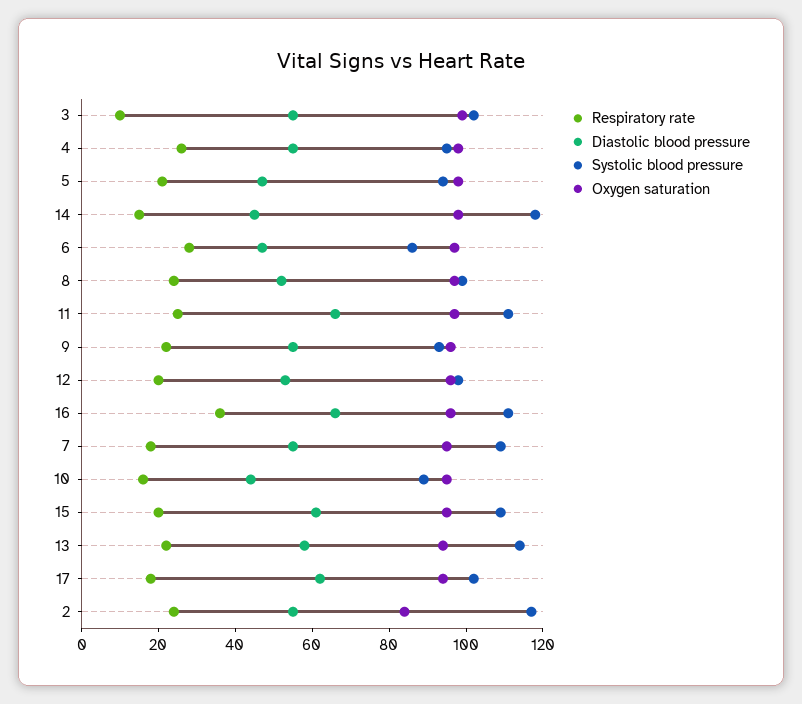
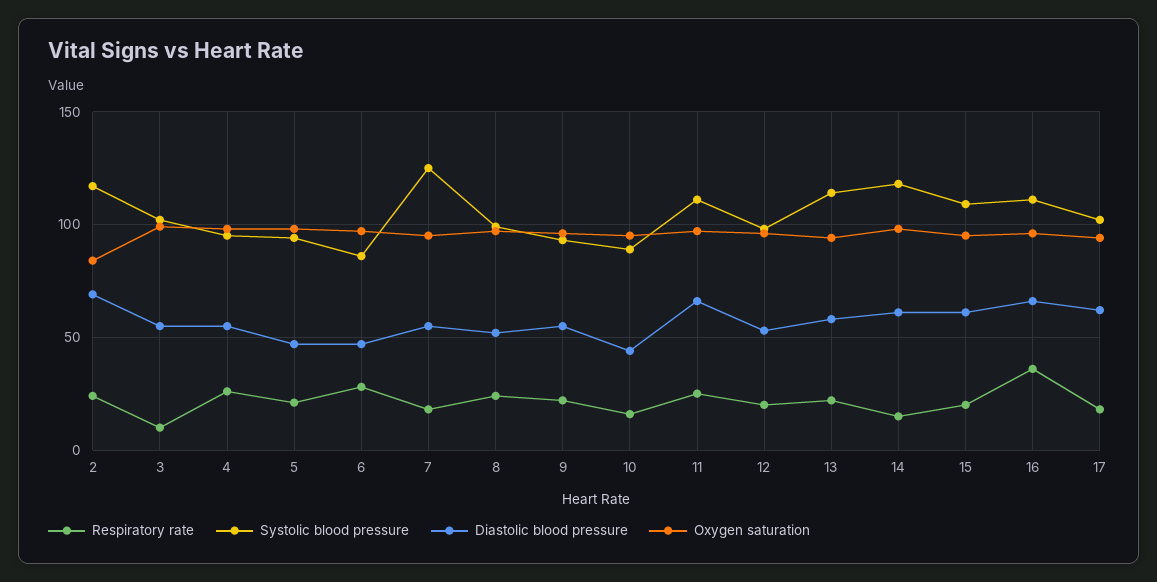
Diastolic blood pressure, 14: 45 -> 60
Systolic blood pressure, 7: 110 -> 125
Diastolic blood pressure, 2: 55 -> 70

